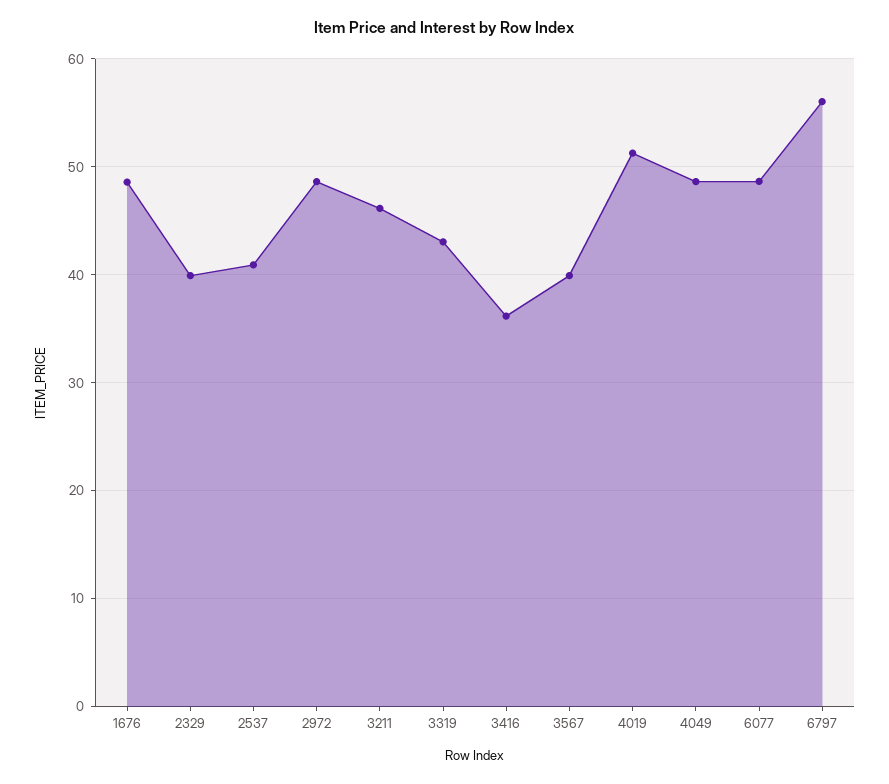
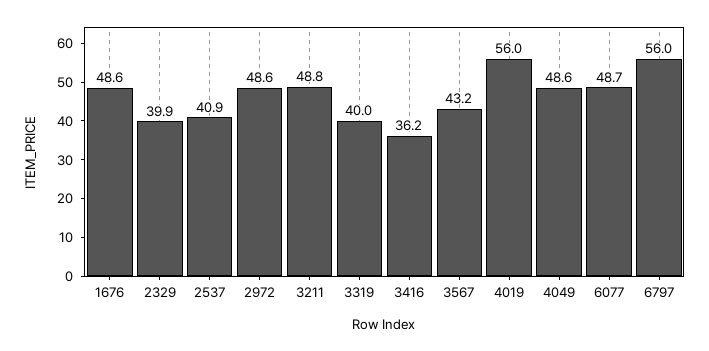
3211: 46 -> 48.8
3319: 43 -> 40
3567: 40 -> 43.2
4019: 51 -> 56

